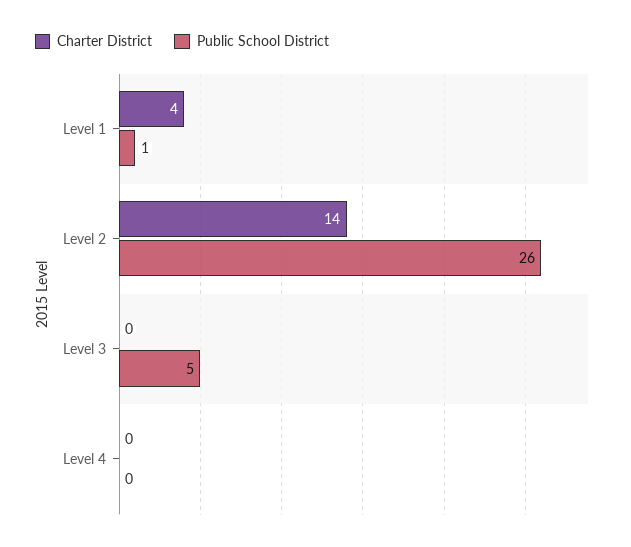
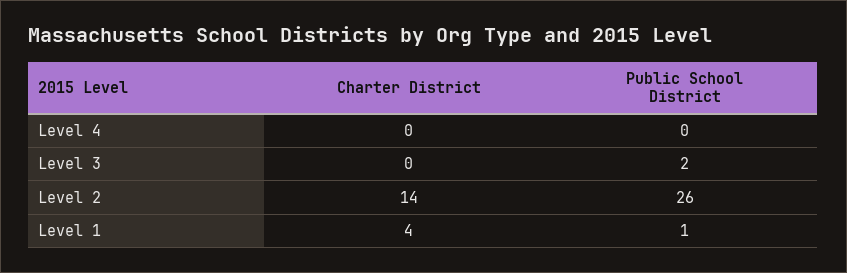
Public School District, Level 3: 5 -> 2

